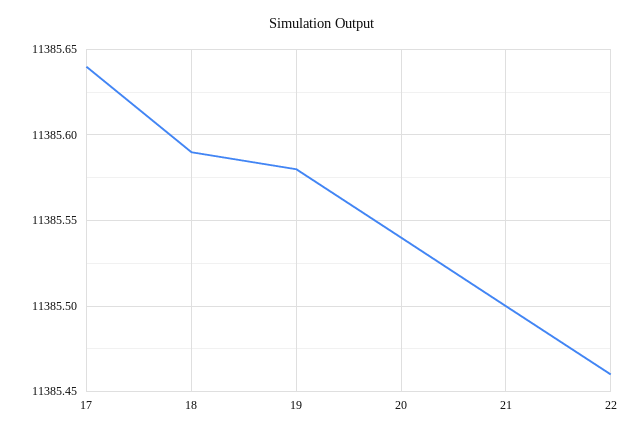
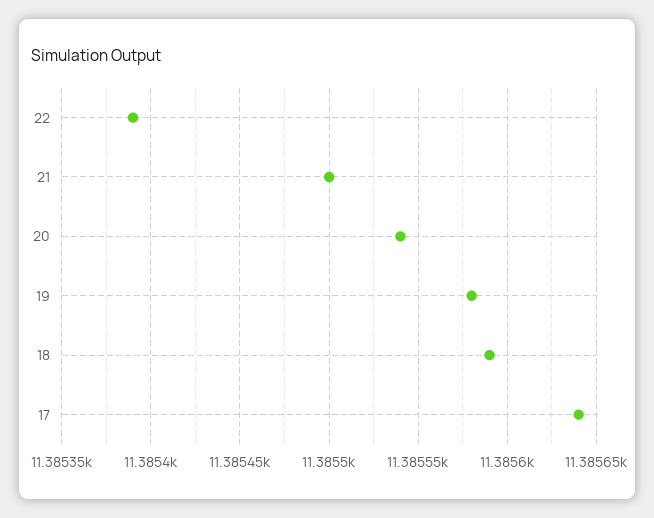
22: 11385.46 -> 11385.39

